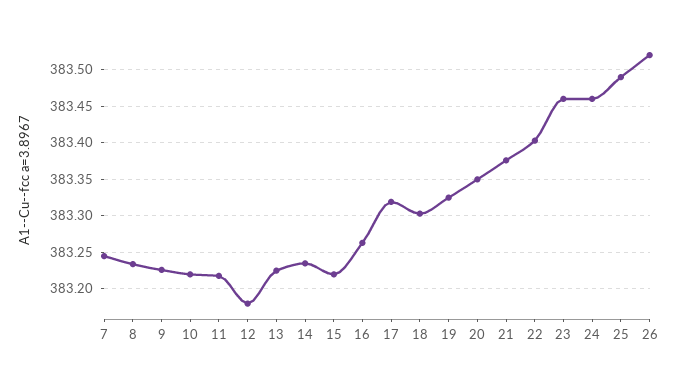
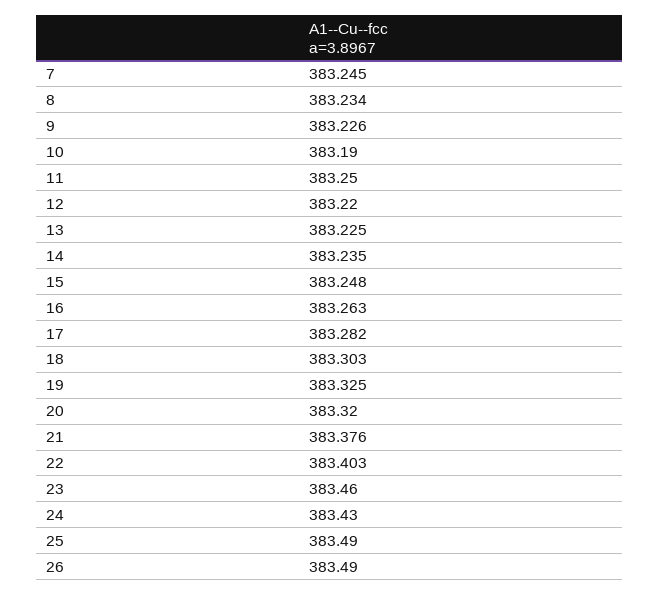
10: 383.22 -> 383.19
11: 383.22 -> 383.25
12: 383.18 -> 383.22
15: 383.22 -> 383.248
17: 383.32 -> 383.282
20: 383.35 -> 383.32
24: 383.46 -> 383.43
26: 383.52 -> 383.49

